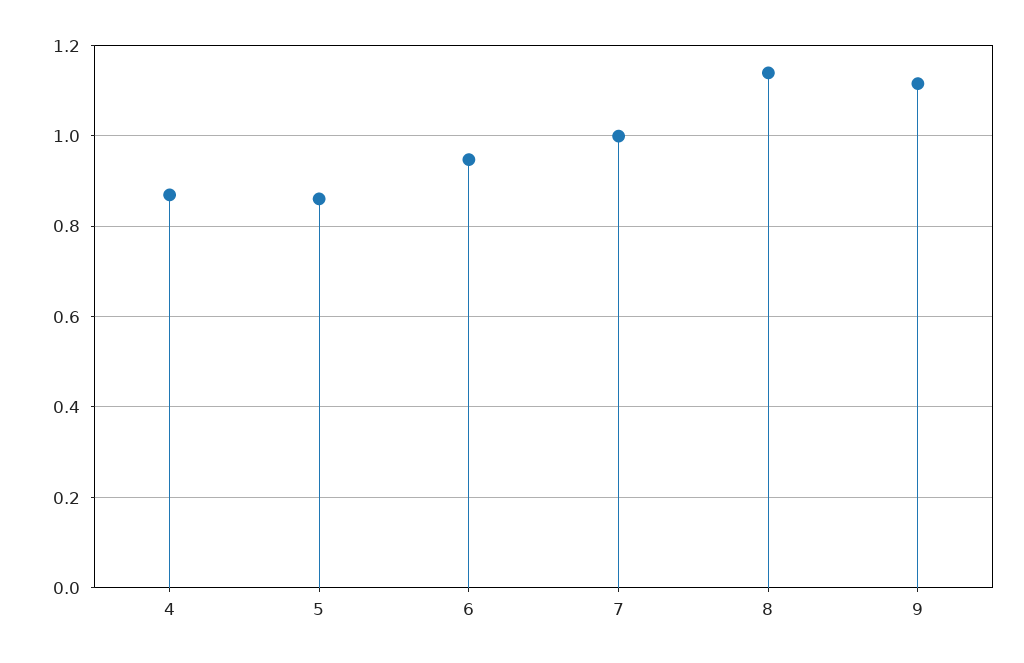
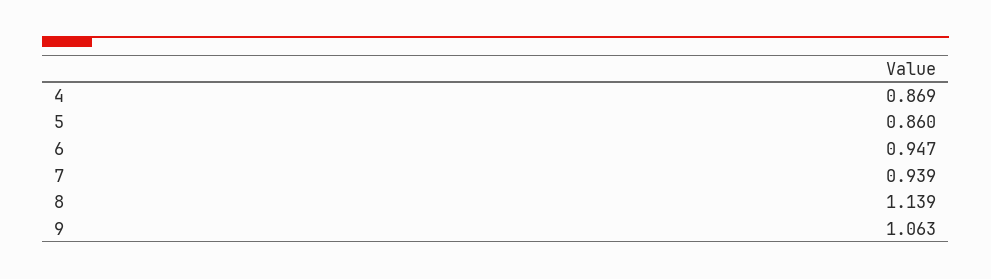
7: 1 -> 0.939
9: 1.12 -> 1.063

